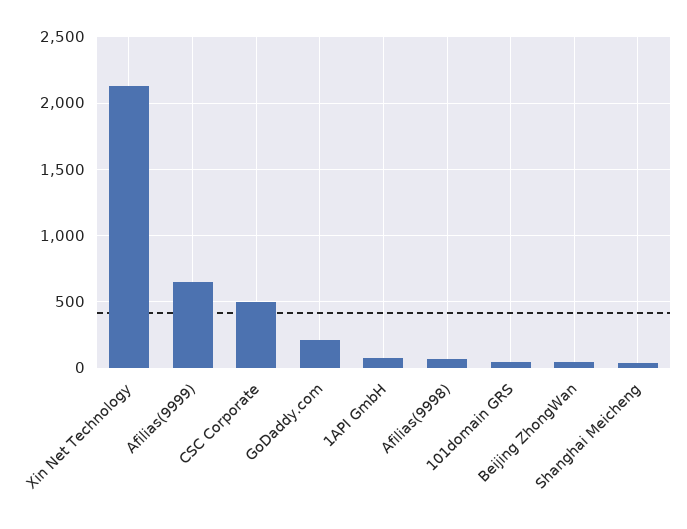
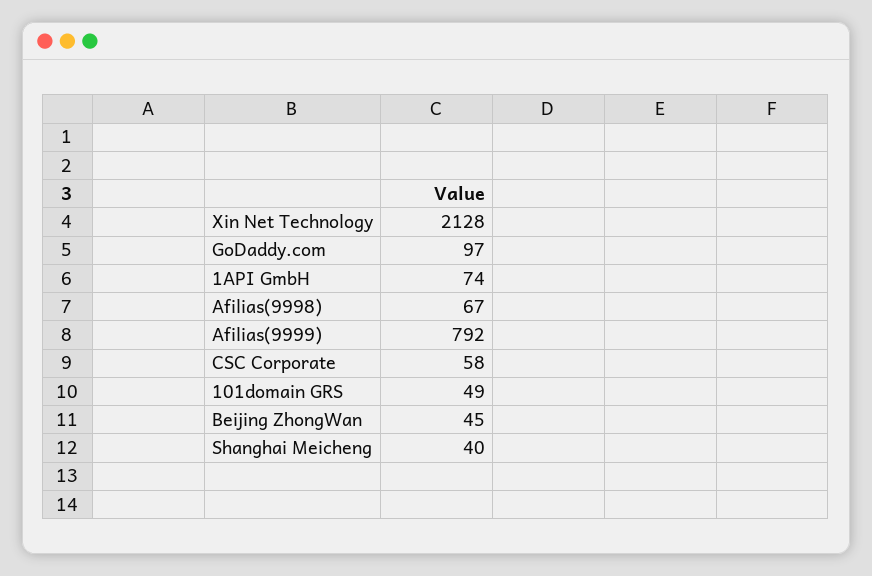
Afilias(9999): 650 -> 792
CSC Corporate: 500 -> 58
GoDaddy.com: 200 -> 97

